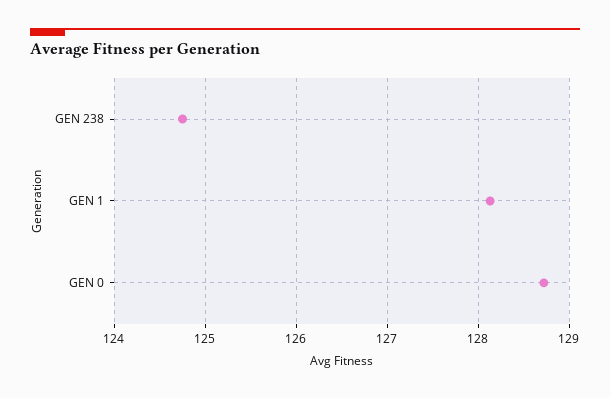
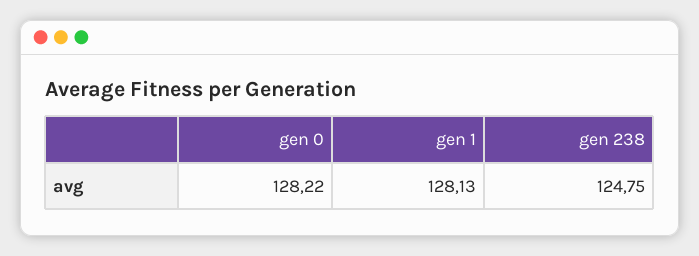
GEN 0: 128.7 -> 128.22

